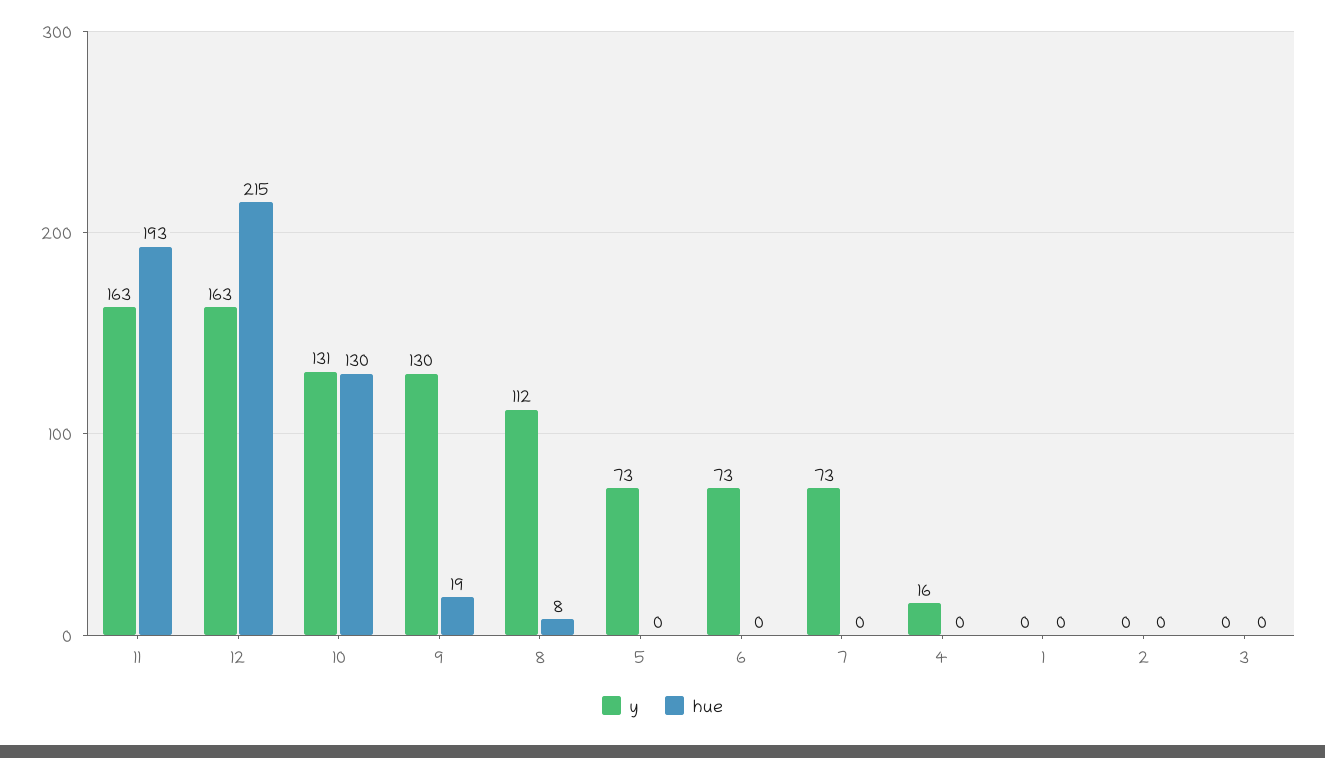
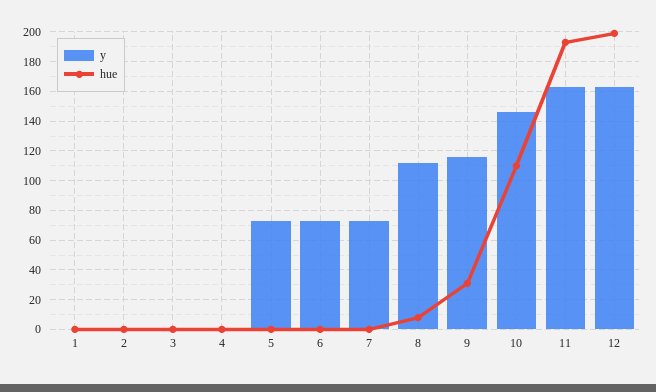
hue, 12: 215 -> 200
y, 10: 131 -> 145
hue, 10: 130 -> 110
y, 9: 130 -> 115
hue, 9: 19 -> 30
y, 4: 16 -> 0

